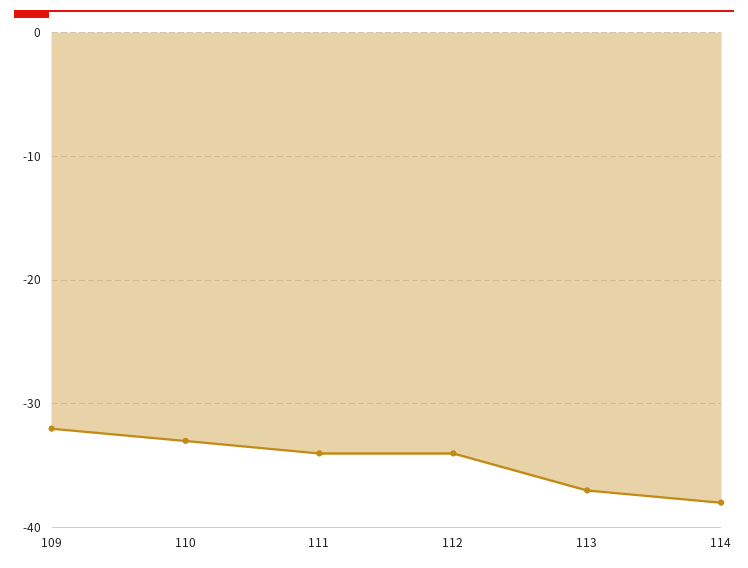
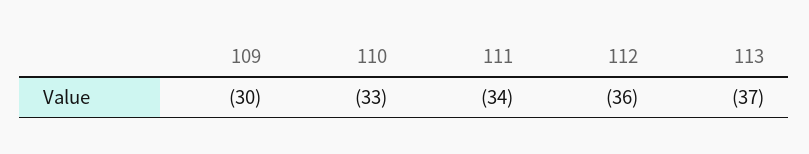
109: -32 -> -30
112: -34 -> -36
114: -38 -> none

